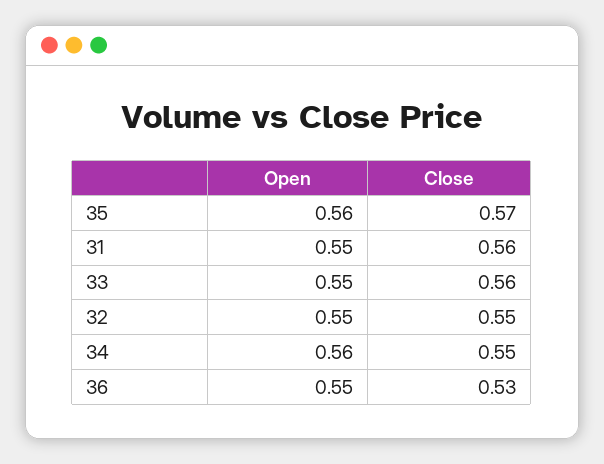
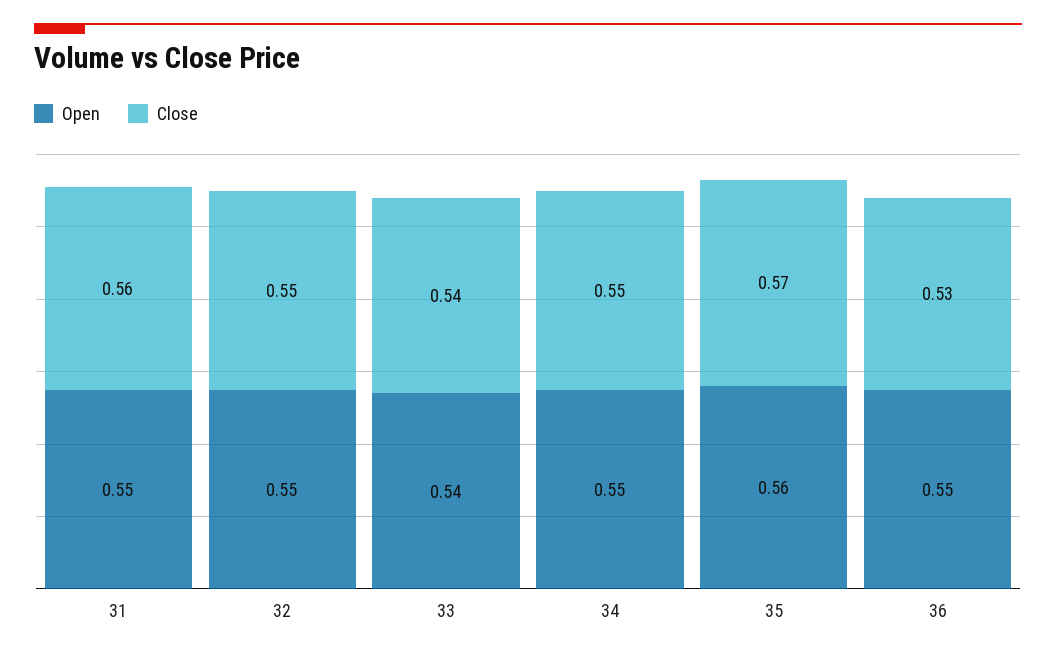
Open, 33: 0.55 -> 0.54
Close, 33: 0.56 -> 0.54
Open, 34: 0.56 -> 0.55

